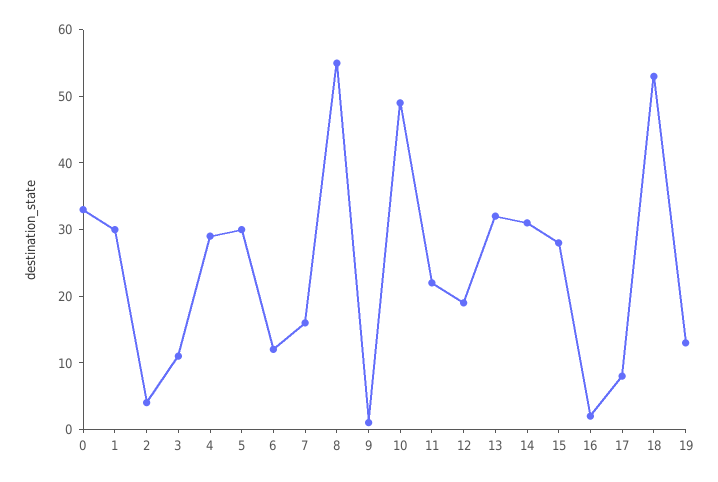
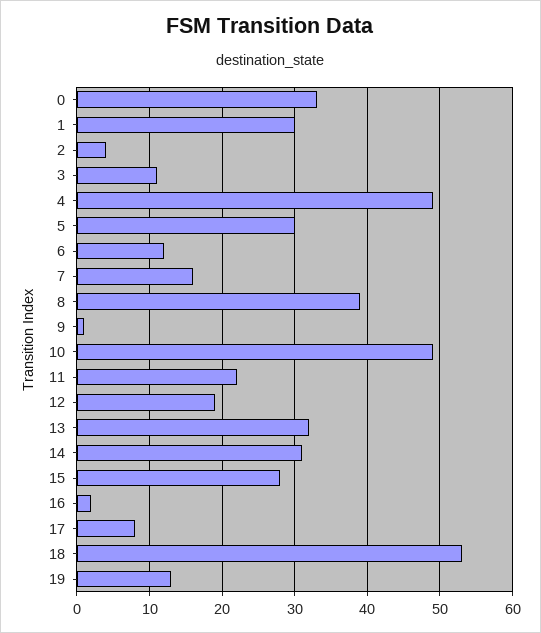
4: 30 -> 49
8: 55 -> 39

